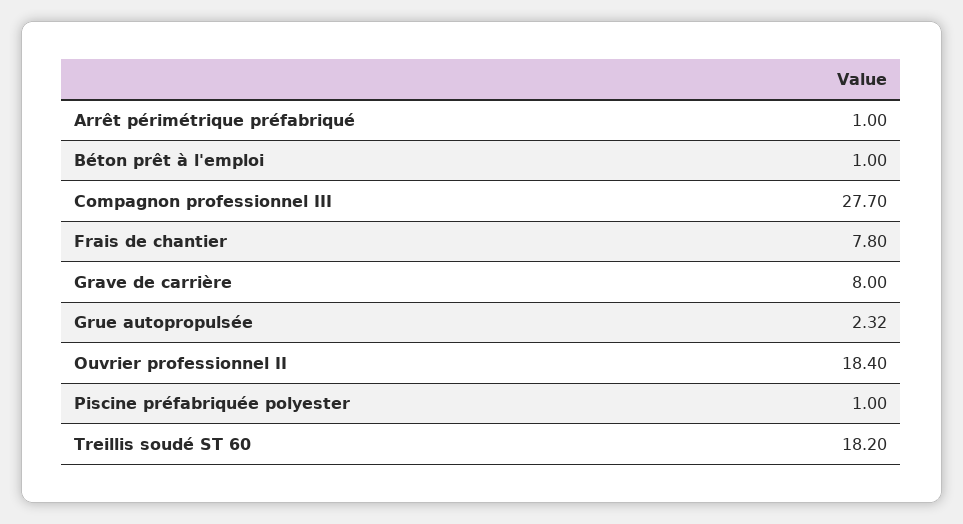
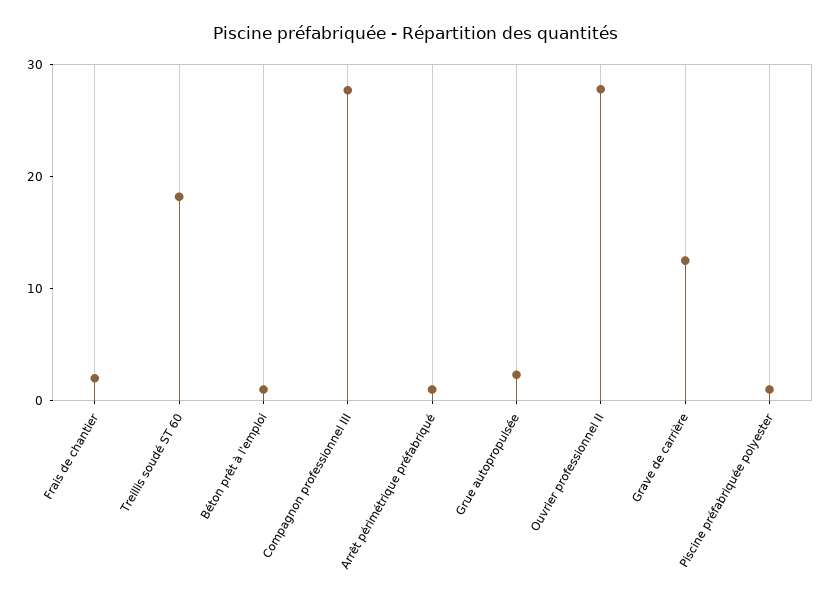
Frais de chantier: 7.8 -> 2
Grave de carrière: 8 -> 12
Ouvrier professionnel II: 18.4 -> 28

